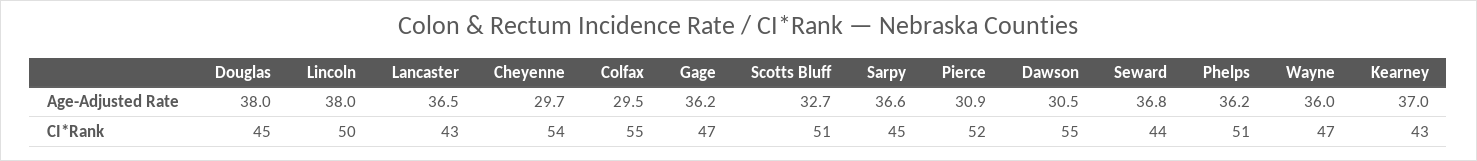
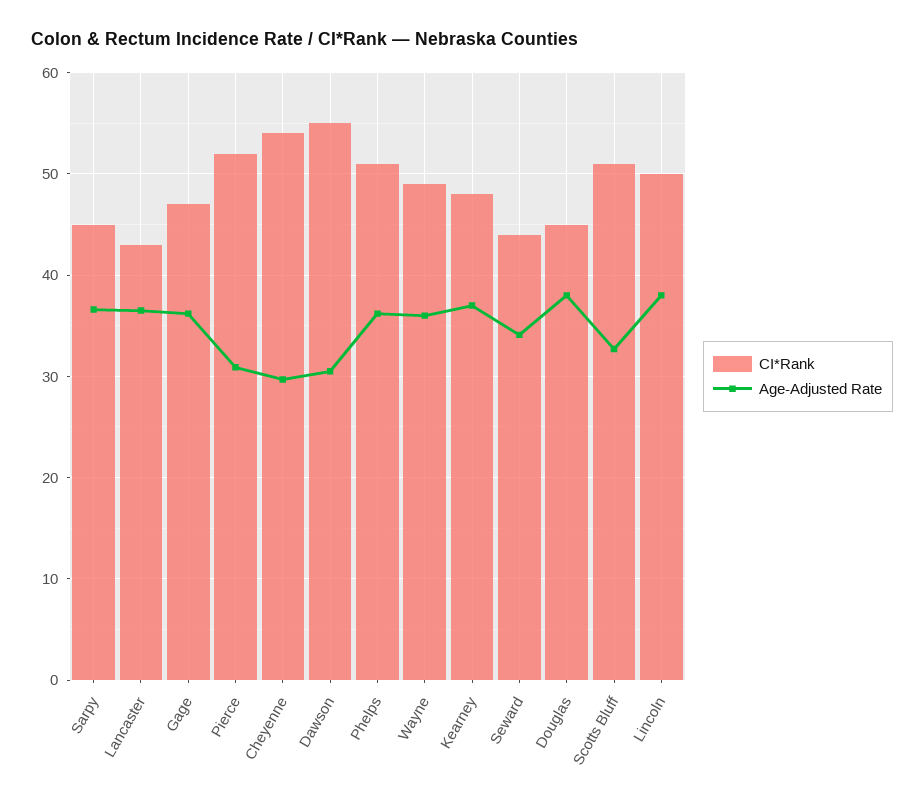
Age-Adjusted Rate, Colfax: 29.5 -> none
Age-Adjusted Rate, Seward: 36.8 -> 34
CI*Rank, Colfax: 55 -> none
CI*Rank, Wayne: 47 -> 49
CI*Rank, Kearney: 43 -> 48

